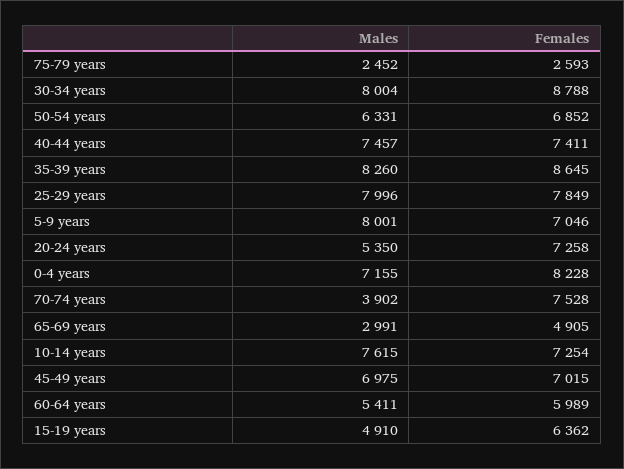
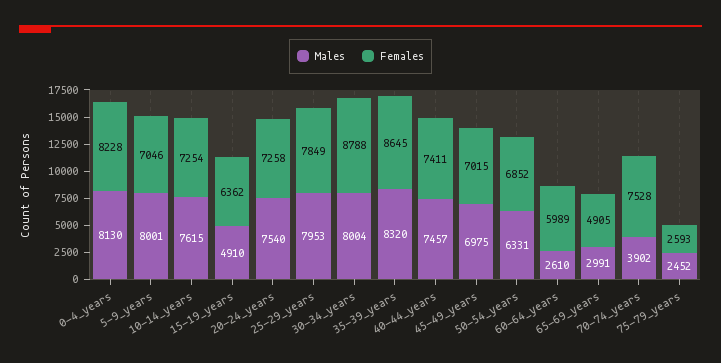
Males, 35-39 years: 8260 -> 8320
Males, 25-29 years: 7996 -> 7953
Males, 20-24 years: 5350 -> 7540
Males, 0-4 years: 7155 -> 8130
Males, 60-64 years: 5411 -> 2610

